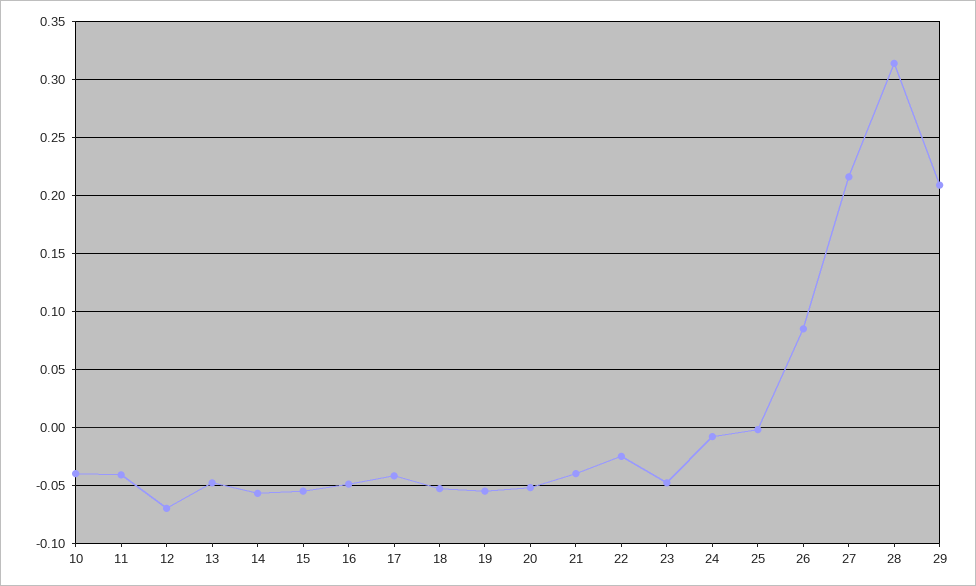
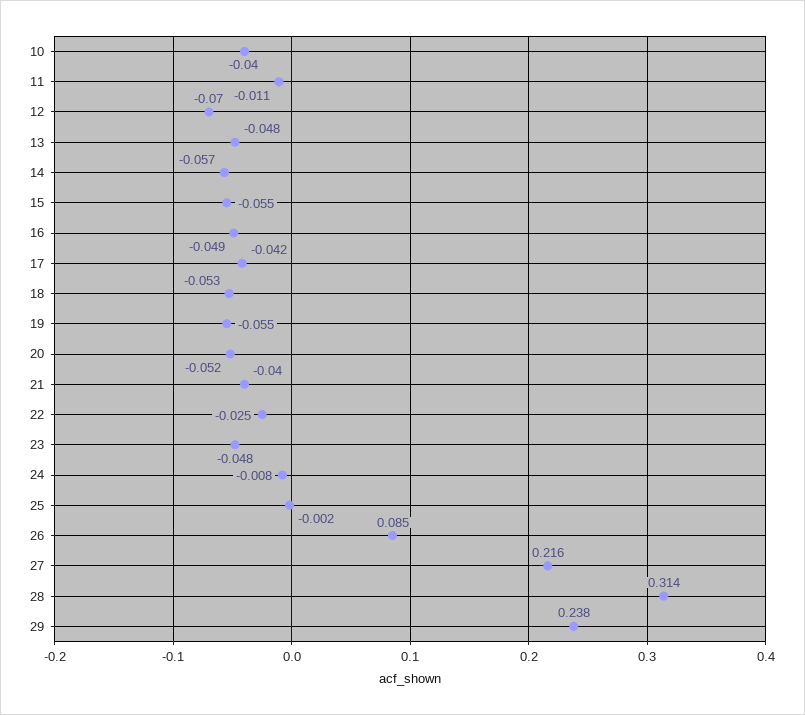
11: -0.04 -> -0.011
29: 0.21 -> 0.238

